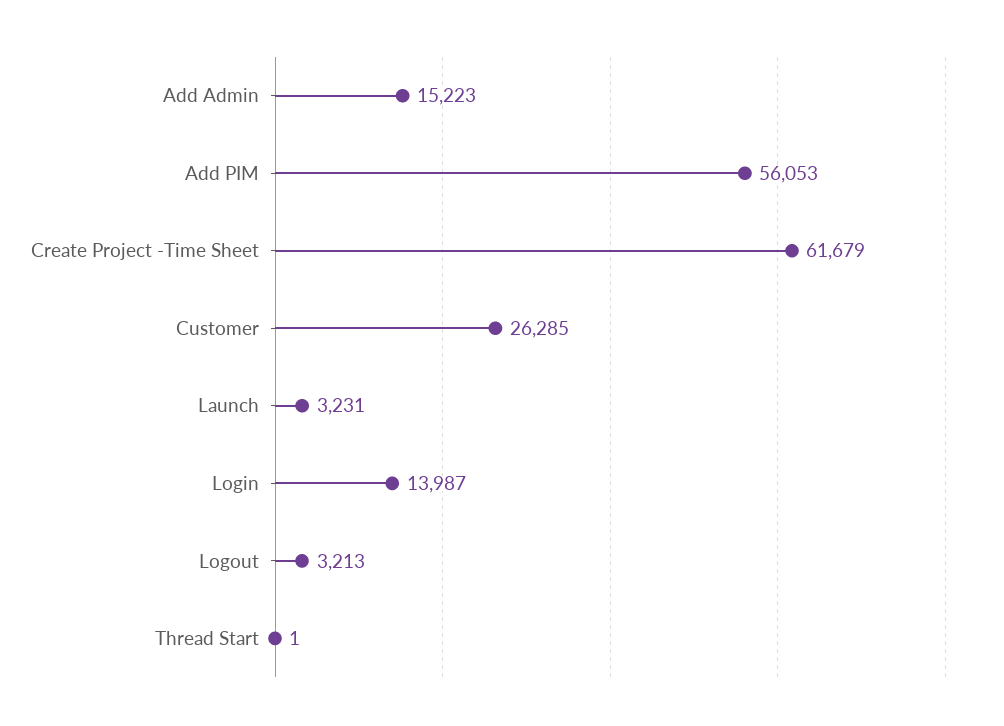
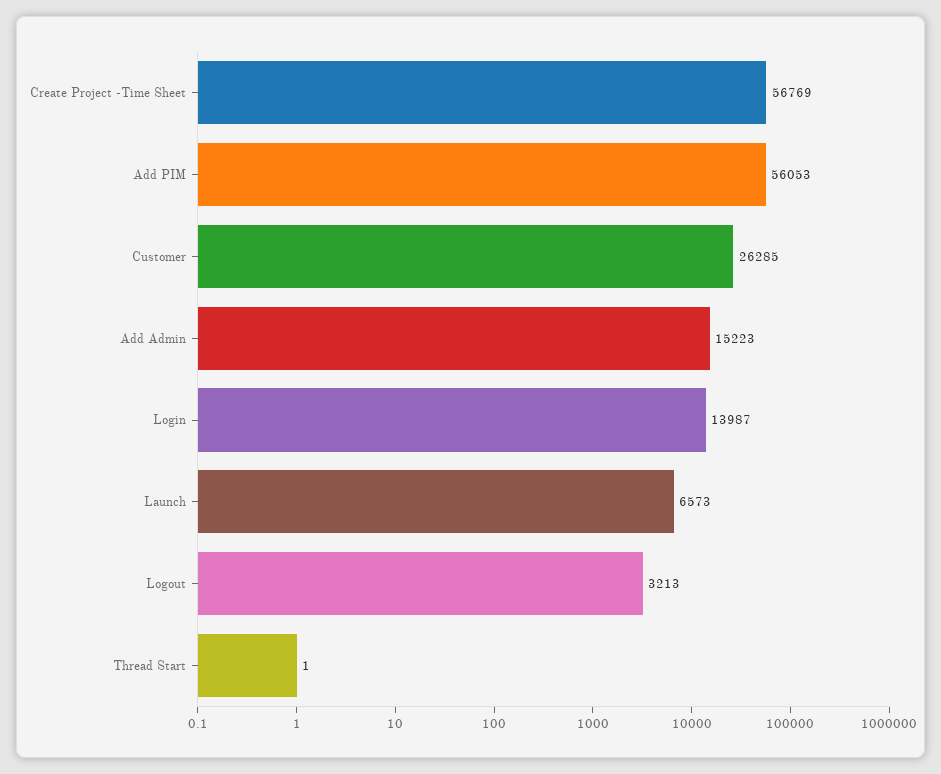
Create Project -Time Sheet: 61679 -> 56769
Launch: 3231 -> 6573

